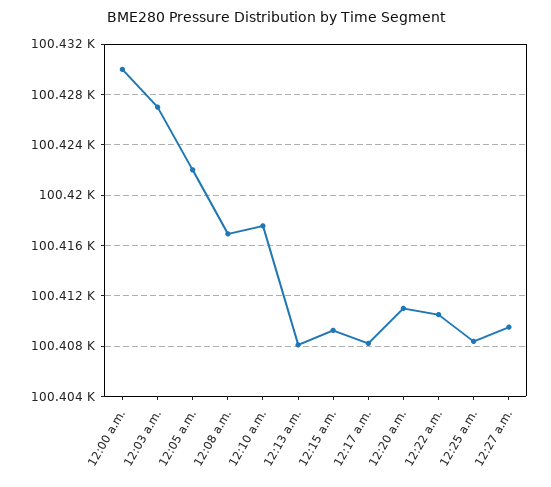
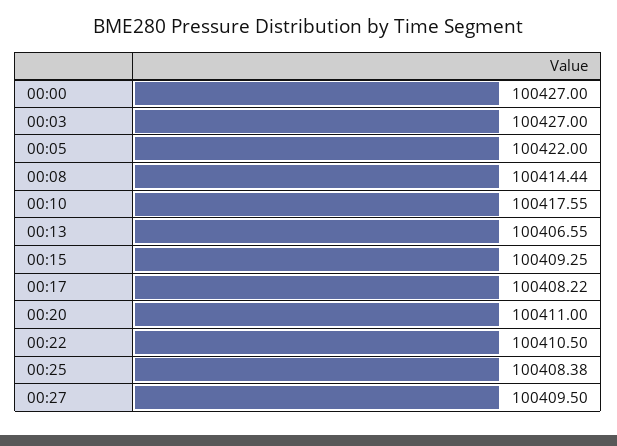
12:00 a.m.: 100430 -> 100427
12:08 a.m.: 100417 -> 100414.44
12:13 a.m.: 100408 -> 100406.55

